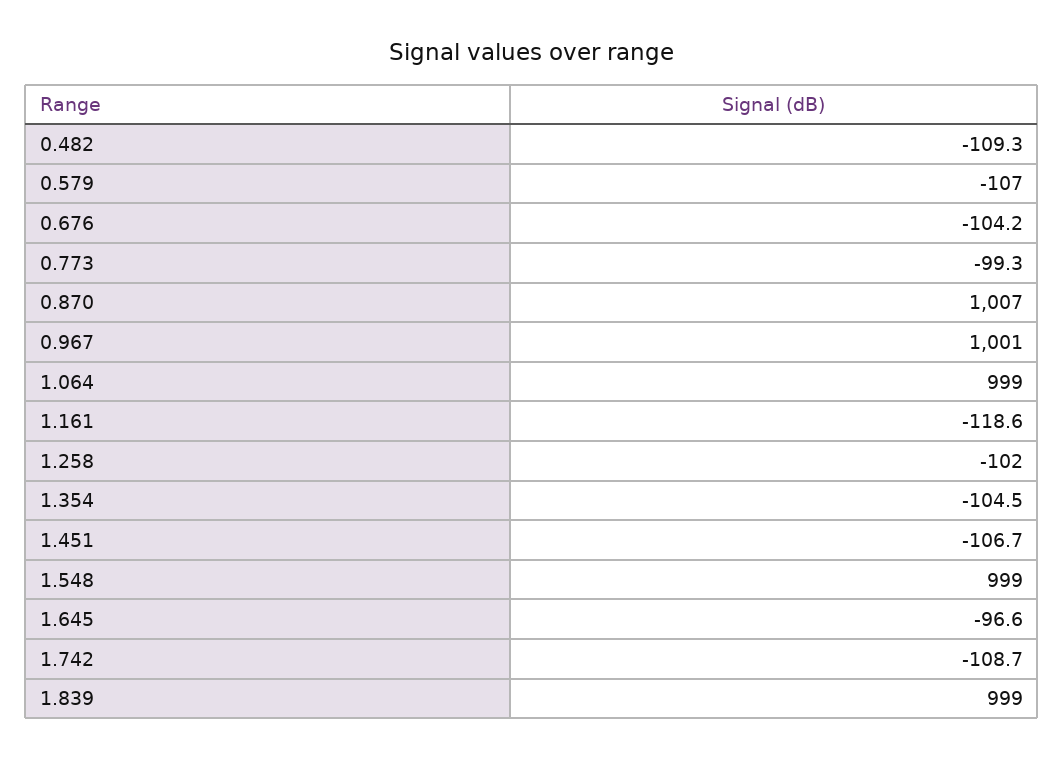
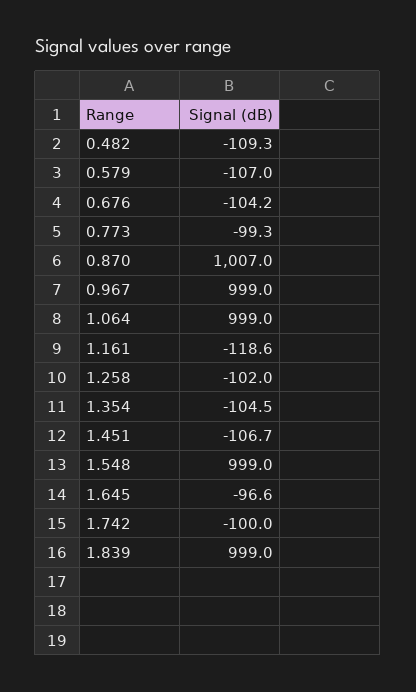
0.967: 1001 -> 999
1.742: -108.7 -> -100

